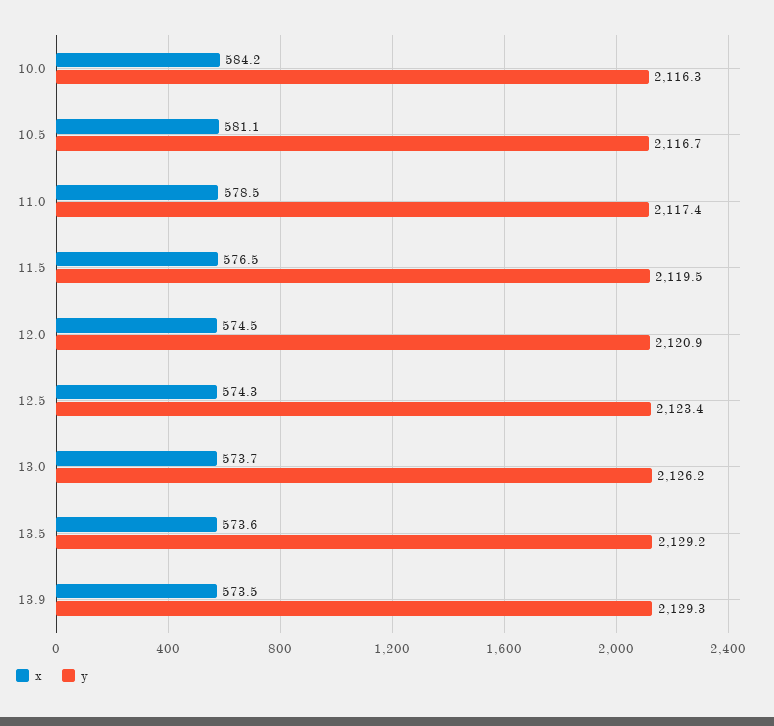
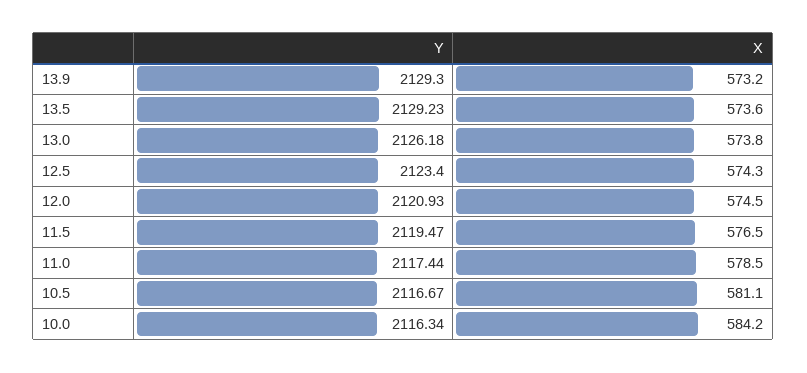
x, 13.0: 573.7 -> 573.8
x, 13.9: 573.5 -> 573.2

